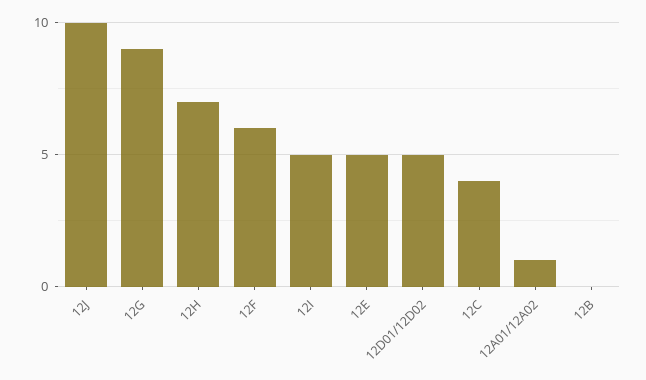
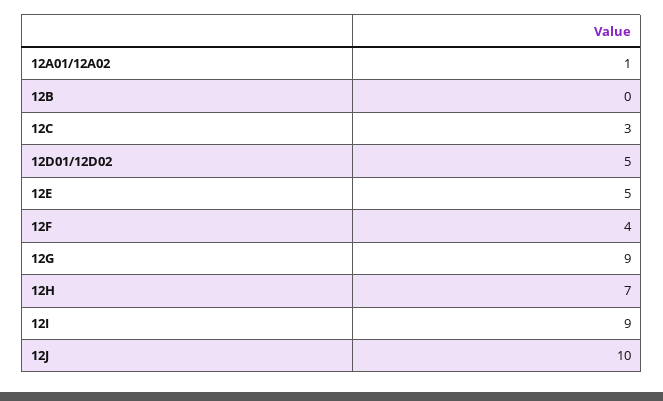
12F: 6 -> 4
12I: 5 -> 9
12C: 4 -> 3

